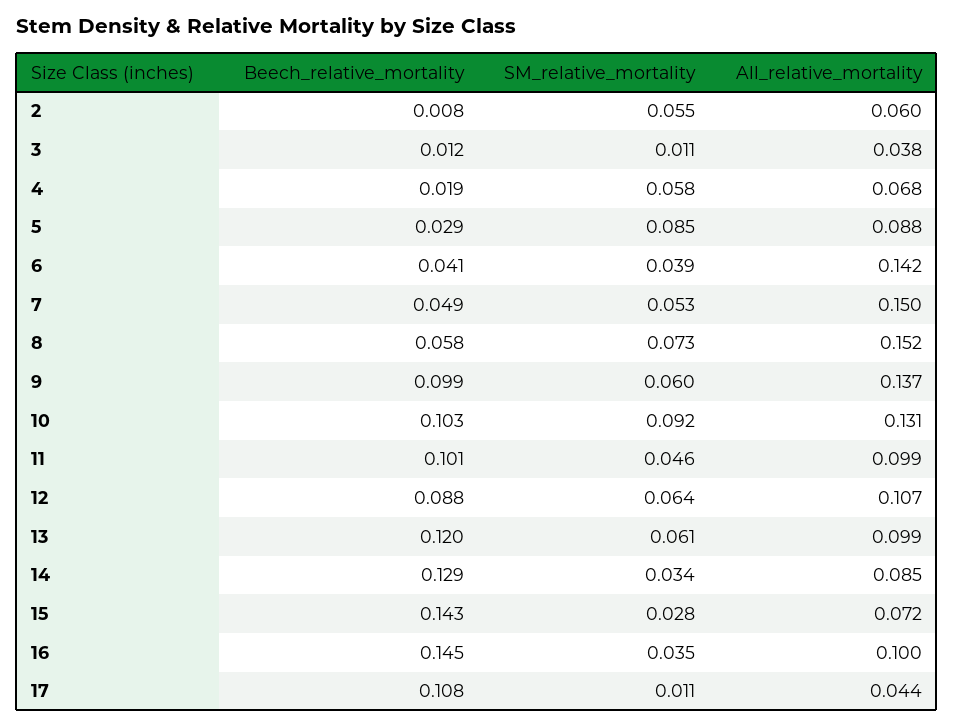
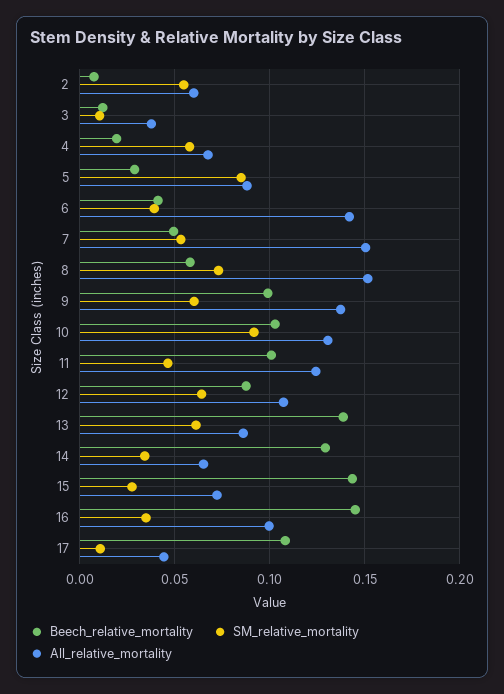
All_relative_mortality, 11: 0.099 -> 0.125
Beech_relative_mortality, 13: 0.12 -> 0.14
All_relative_mortality, 13: 0.099 -> 0.085
All_relative_mortality, 14: 0.085 -> 0.065

